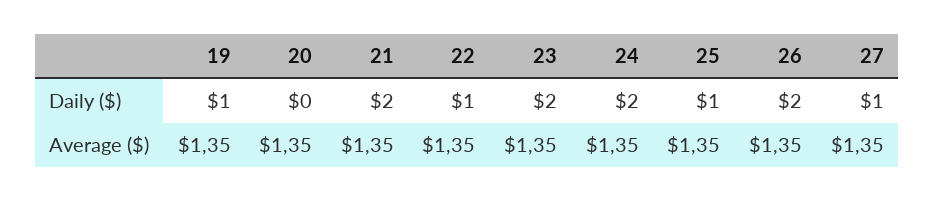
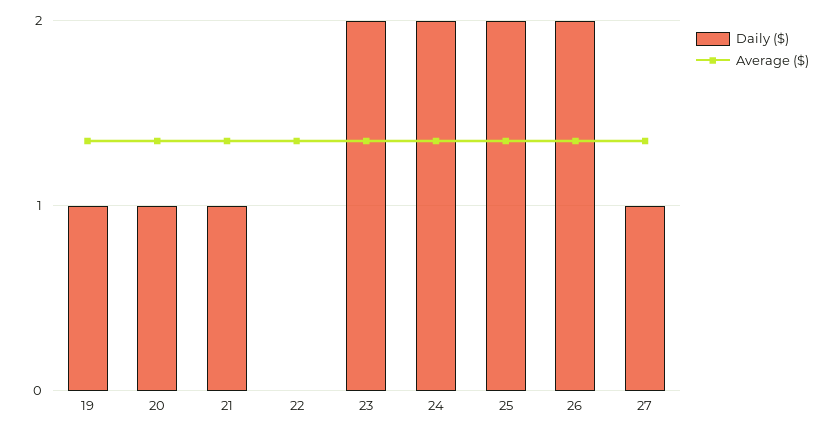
Daily ($), 20: 0 -> 1
Daily ($), 21: 2 -> 1
Daily ($), 22: 1 -> 0
Daily ($), 25: 1 -> 2

